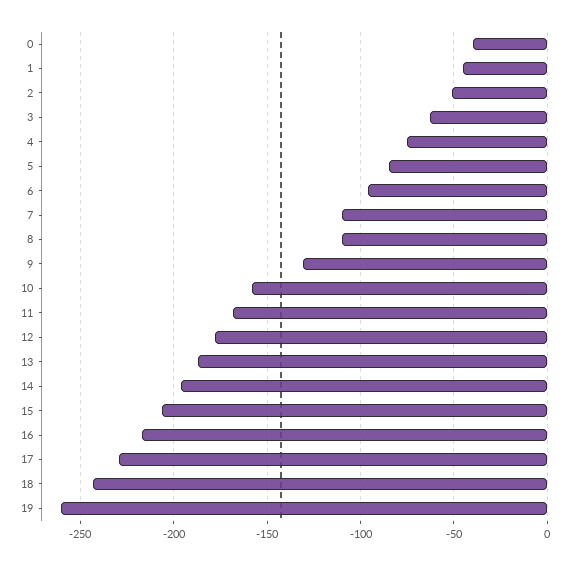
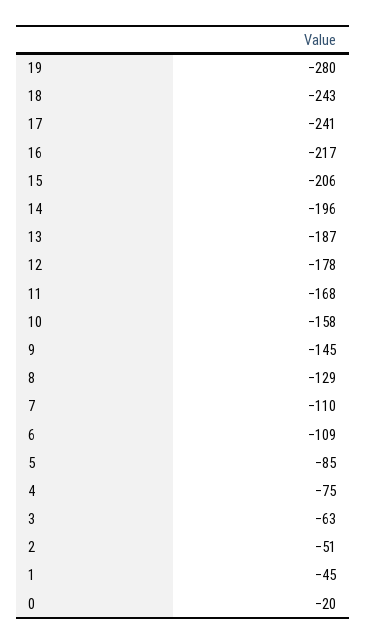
0: -40 -> -20
6: -95 -> -109
8: -110 -> -129
9: -130 -> -145
17: -230 -> -241
19: -260 -> -280

